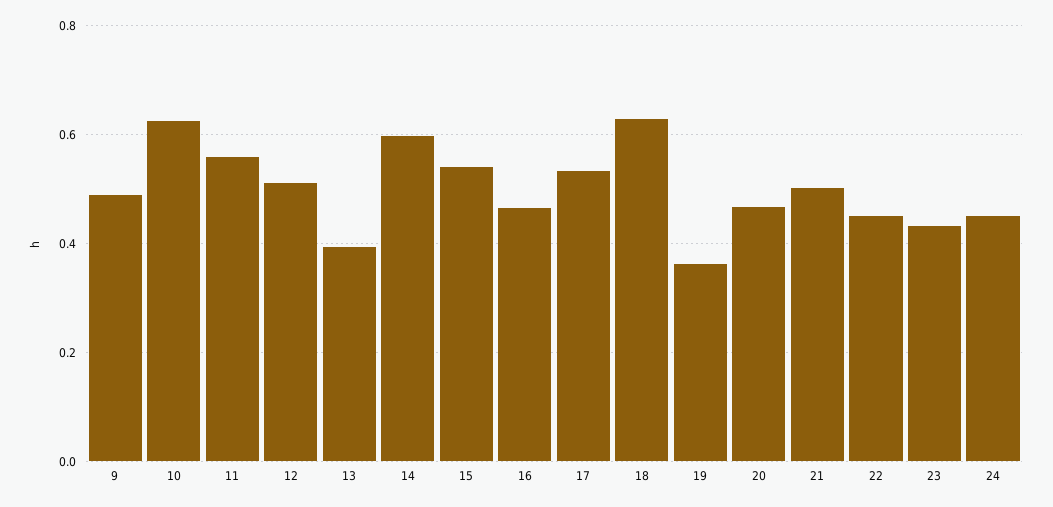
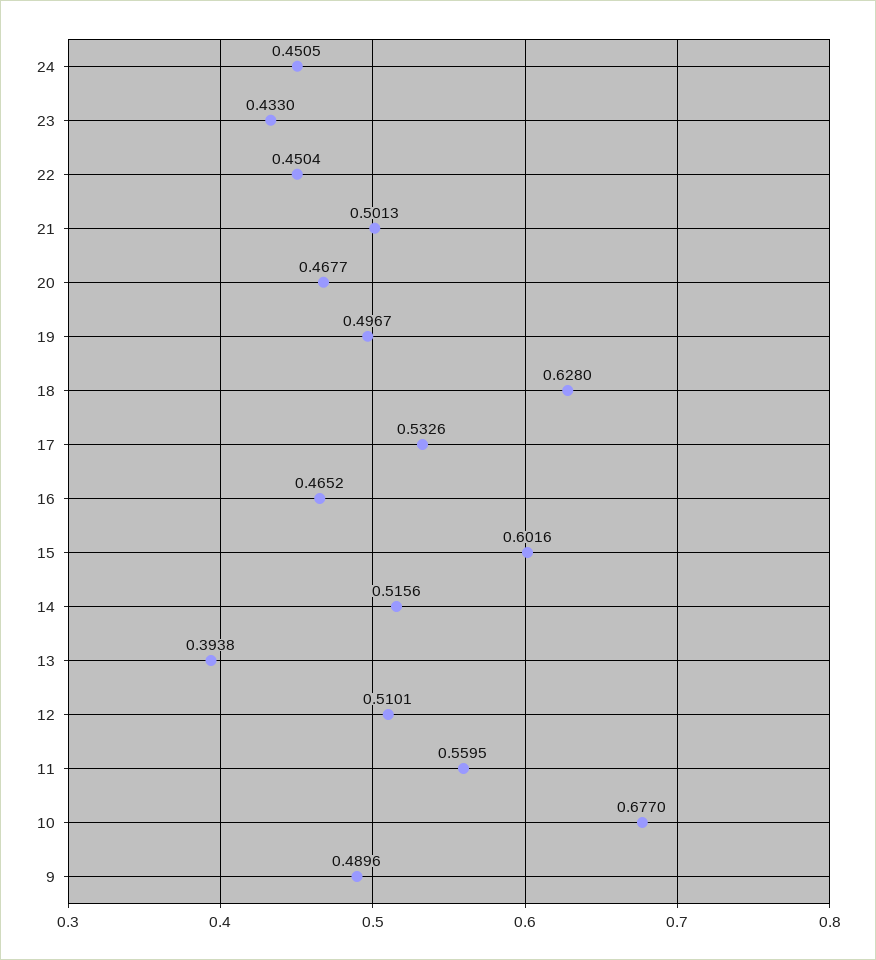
10: 0.62 -> 0.677
14: 0.6 -> 0.5156
15: 0.54 -> 0.6016
19: 0.36 -> 0.4967

